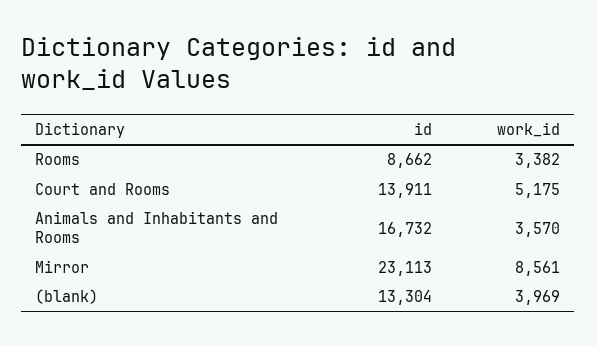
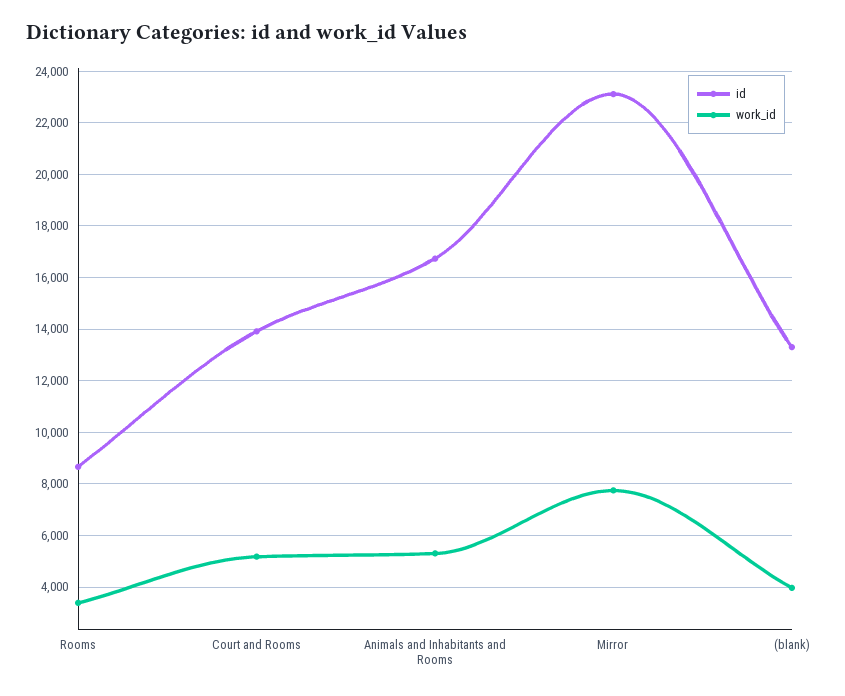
work_id, Animals and Inhabitants and Rooms: 3570 -> 5250
work_id, Mirror: 8561 -> 7750

